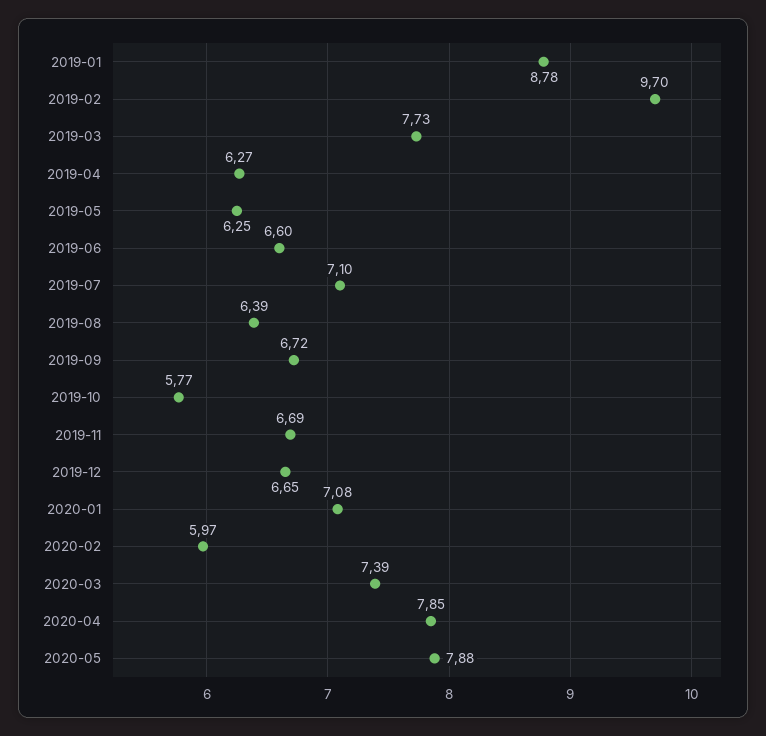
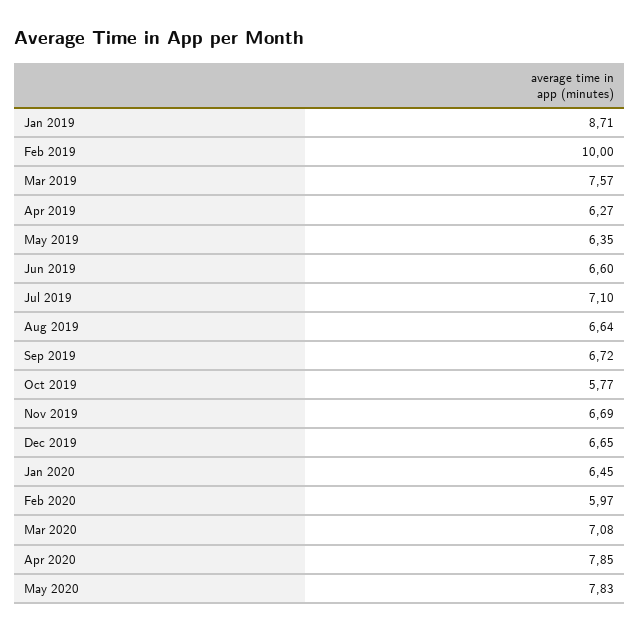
2019-01: 8.78 -> 8.71
2019-02: 9.7 -> 10
2019-03: 7.73 -> 7.57
2019-05: 6.25 -> 6.35
2019-08: 6.39 -> 6.64
2020-01: 7.08 -> 6.45
2020-03: 7.39 -> 7.08
2020-05: 7.88 -> 7.83

